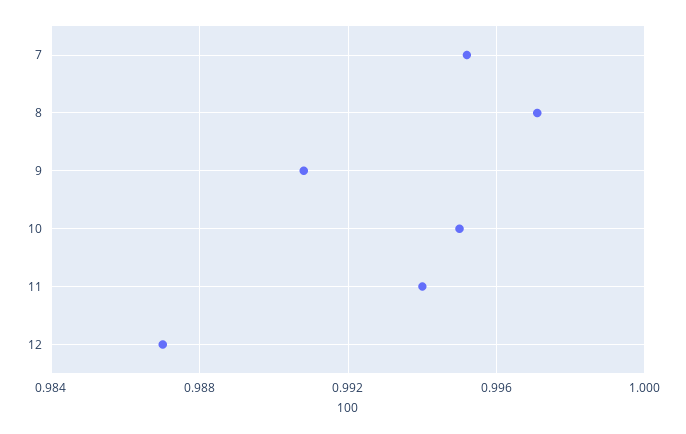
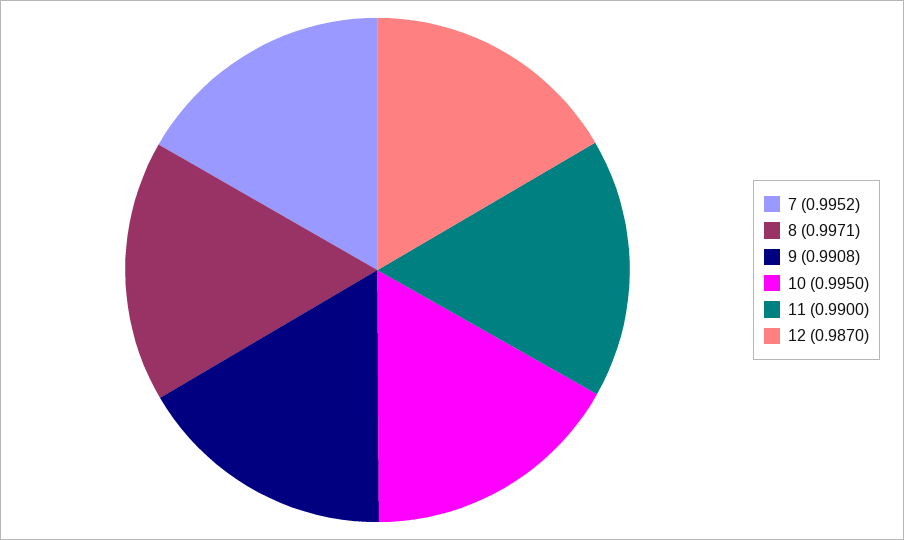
11: 0.994 -> 0.99

